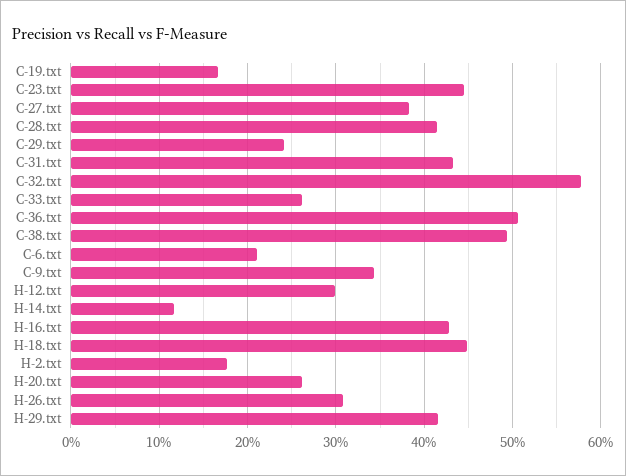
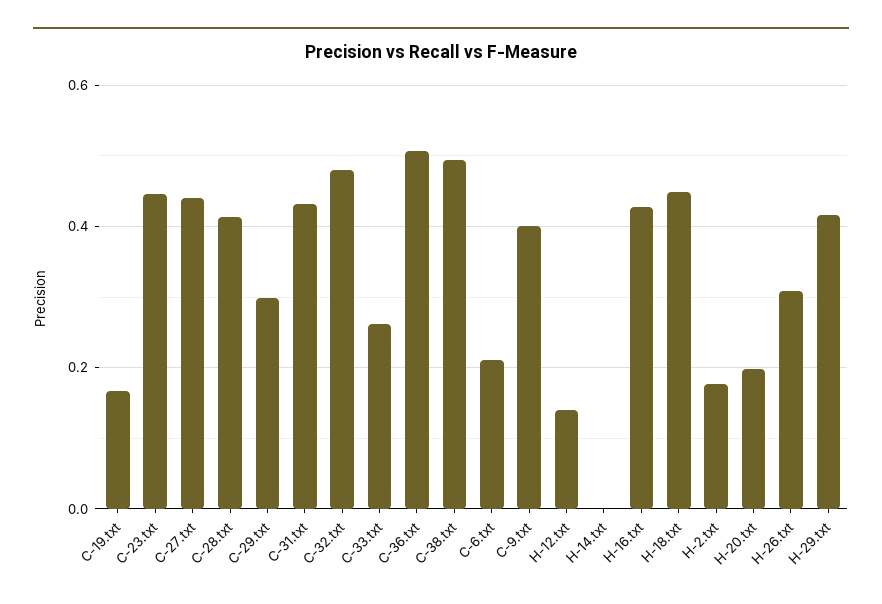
C-27.txt: 0.38 -> 0.44
C-29.txt: 0.24 -> 0.3
C-32.txt: 0.58 -> 0.48
C-9.txt: 0.34 -> 0.4
H-12.txt: 0.3 -> 0.14
H-14.txt: 0.12 -> 0
H-20.txt: 0.26 -> 0.2

